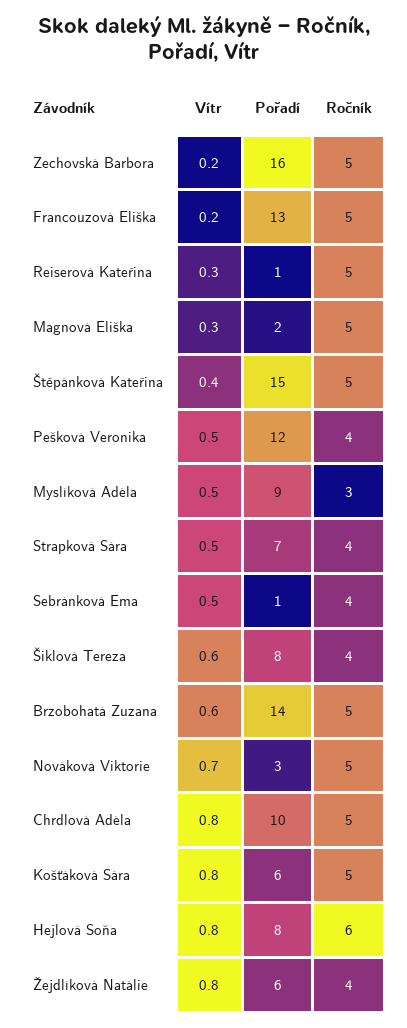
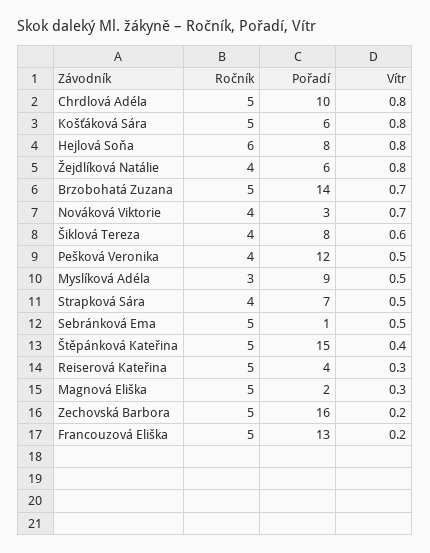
Pořadí, Reiserová Kateřina: 1 -> 4
Ročník, Sebránková Ema: 4 -> 5
Vítr, Brzobohatá Zuzana: 0.6 -> 0.7
Ročník, Nováková Viktorie: 5 -> 4

